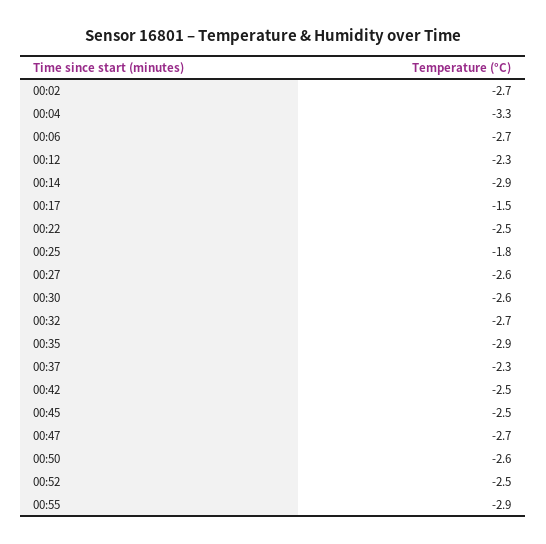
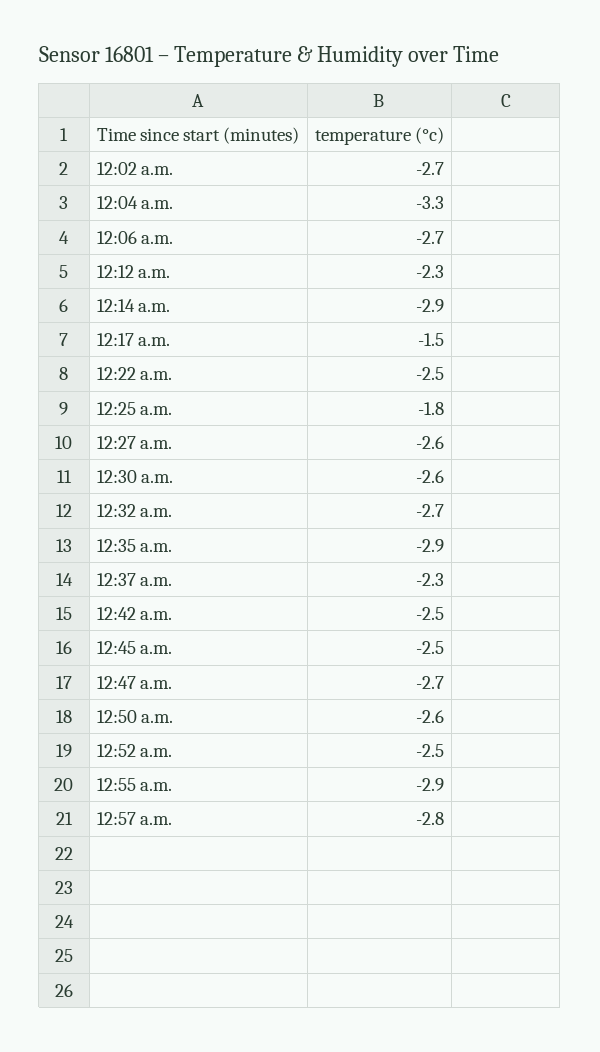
12:57 a.m.: none -> -2.8

